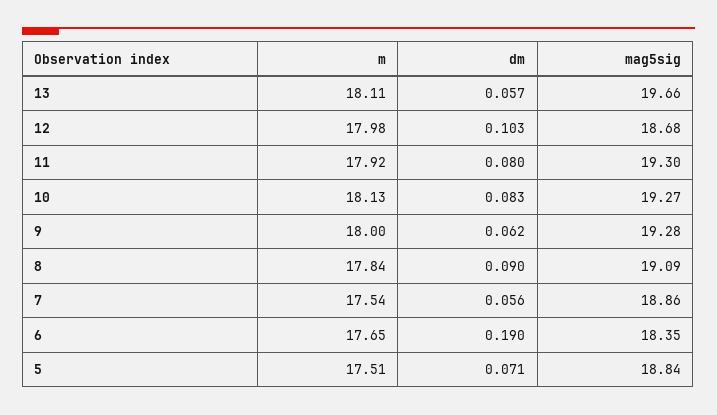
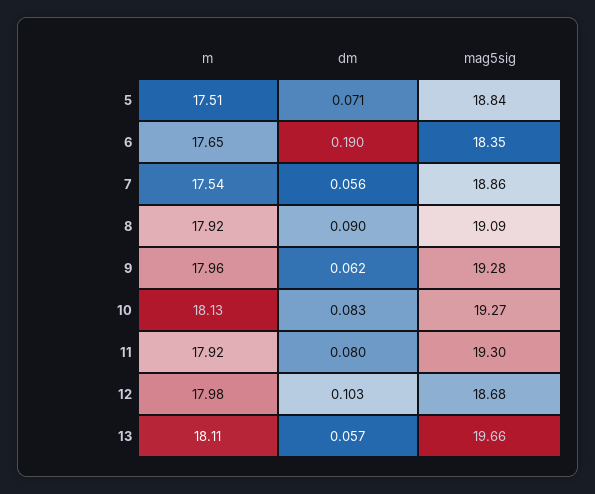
m, 9: 18 -> 17.96
m, 8: 17.84 -> 17.92

